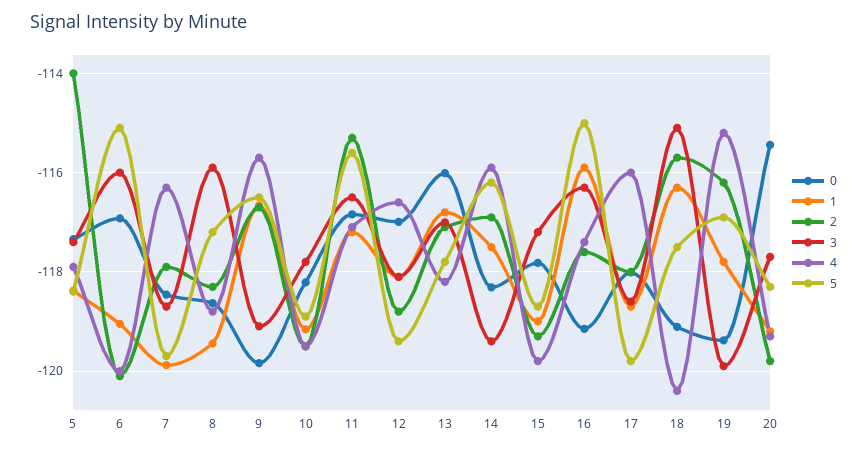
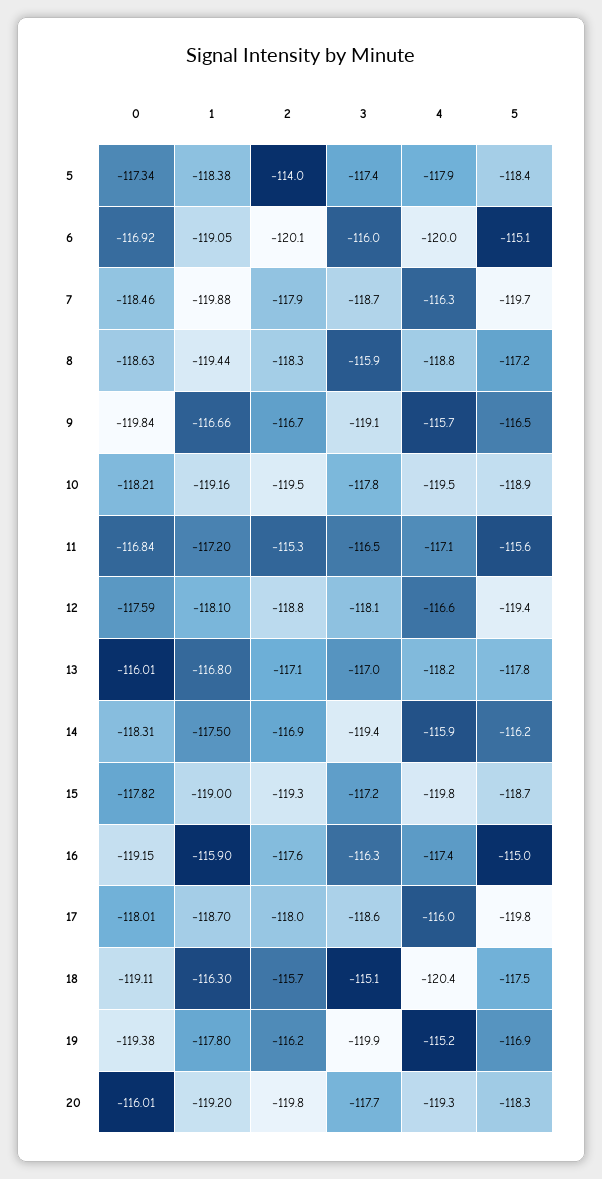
0, 12: -117 -> -117.59
0, 20: -115.4 -> -116.01

